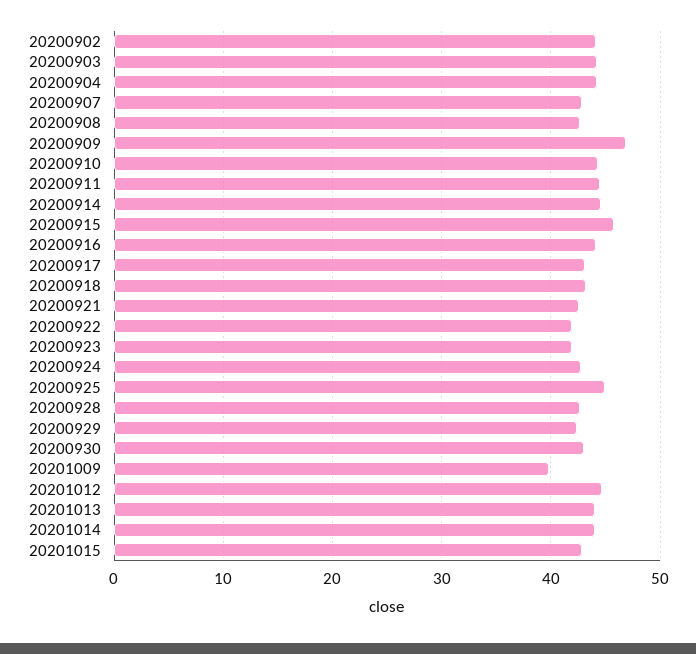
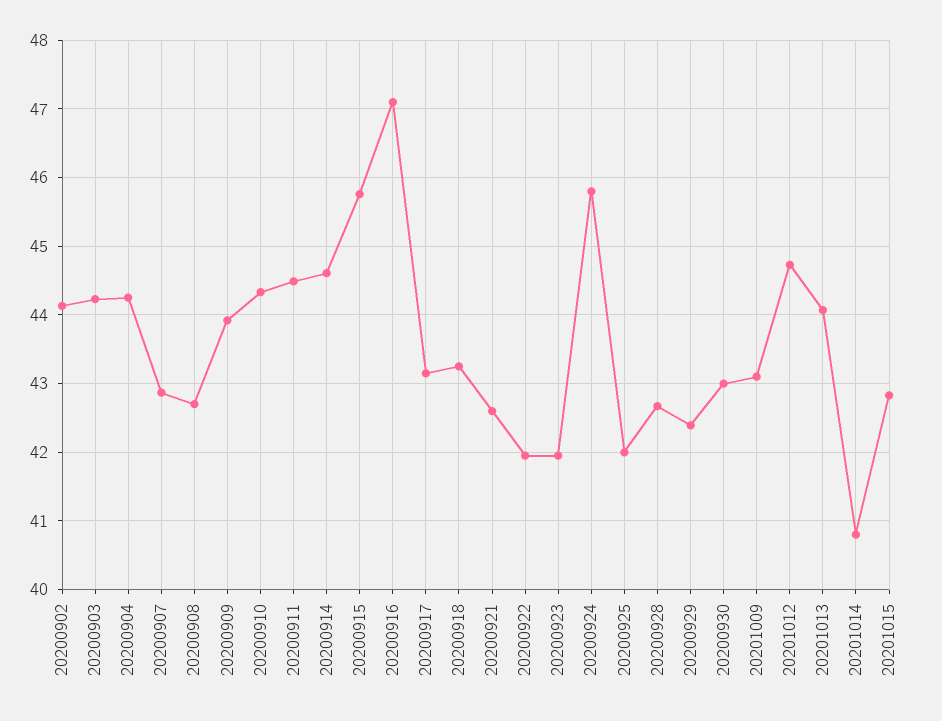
20200909: 47 -> 43.9
20200916: 44 -> 47.1
20200924: 43 -> 45.8
20200925: 45 -> 42
20201009: 40 -> 43.1
20201014: 44 -> 40.8

